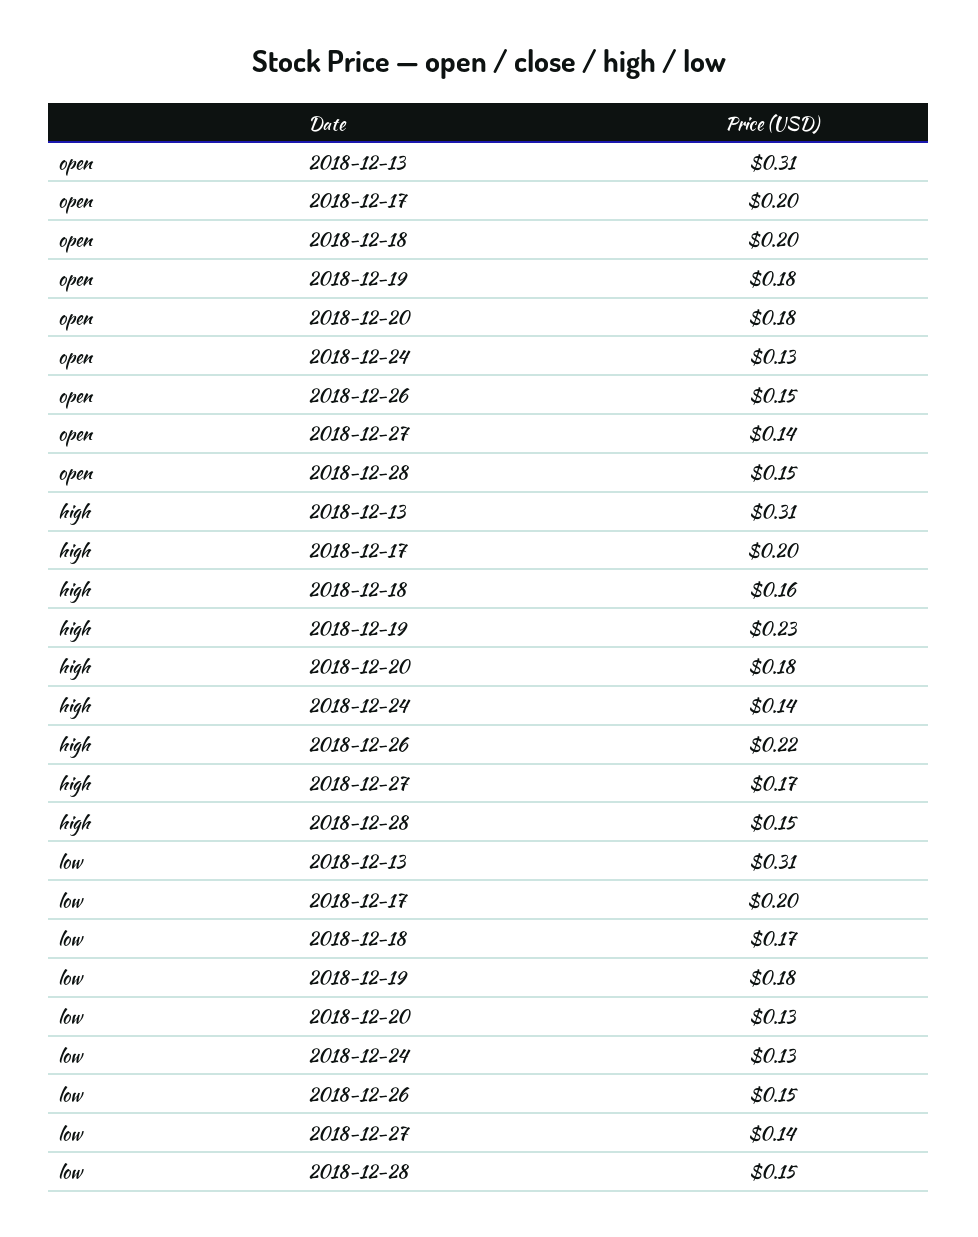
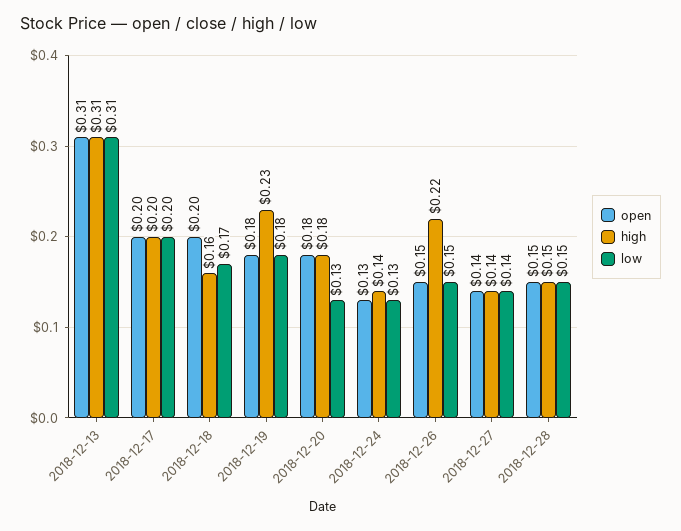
high, 2018-12-27: 0.17 -> 0.14

